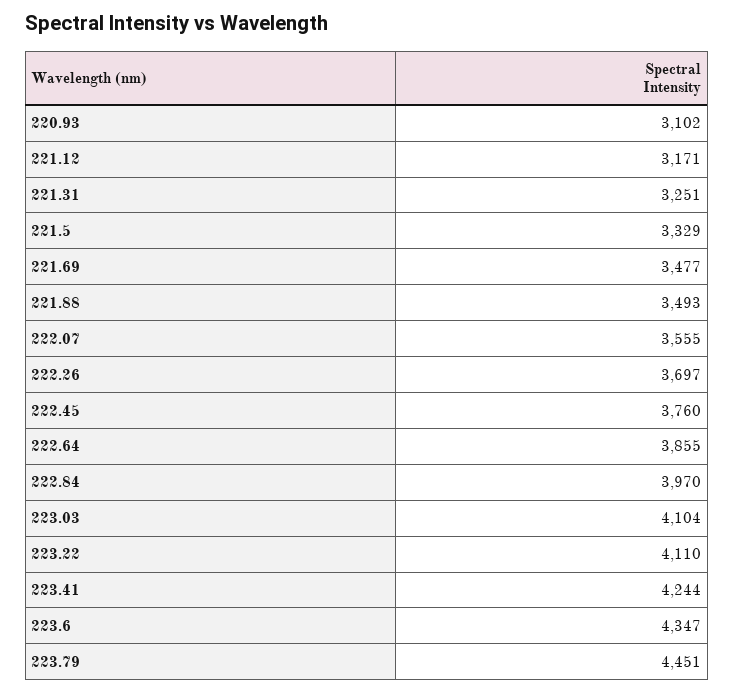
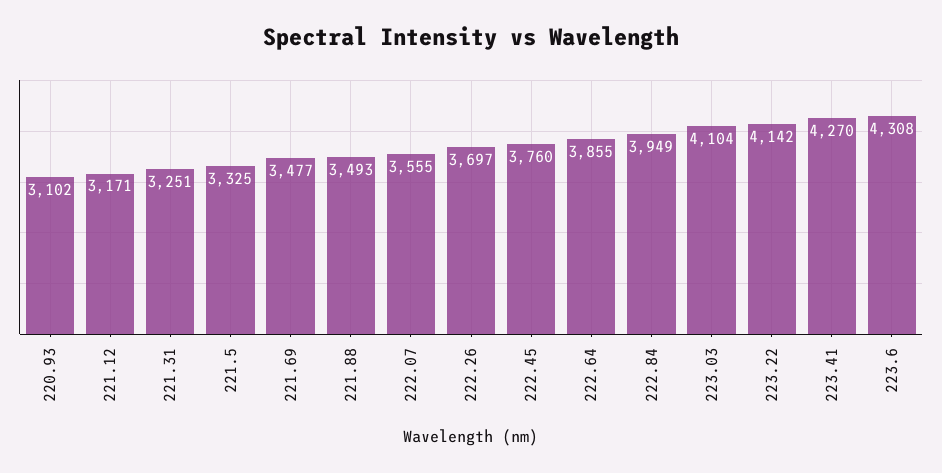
221.5: 3329 -> 3325
222.84: 3970 -> 3949
223.22: 4110 -> 4142
223.41: 4244 -> 4270
223.6: 4347 -> 4308
223.79: 4451 -> none

